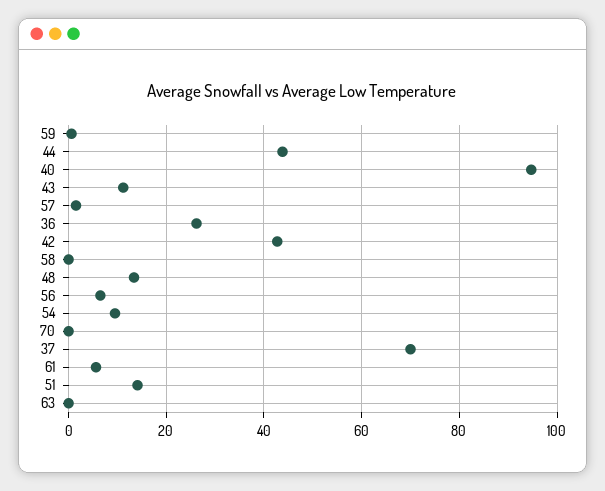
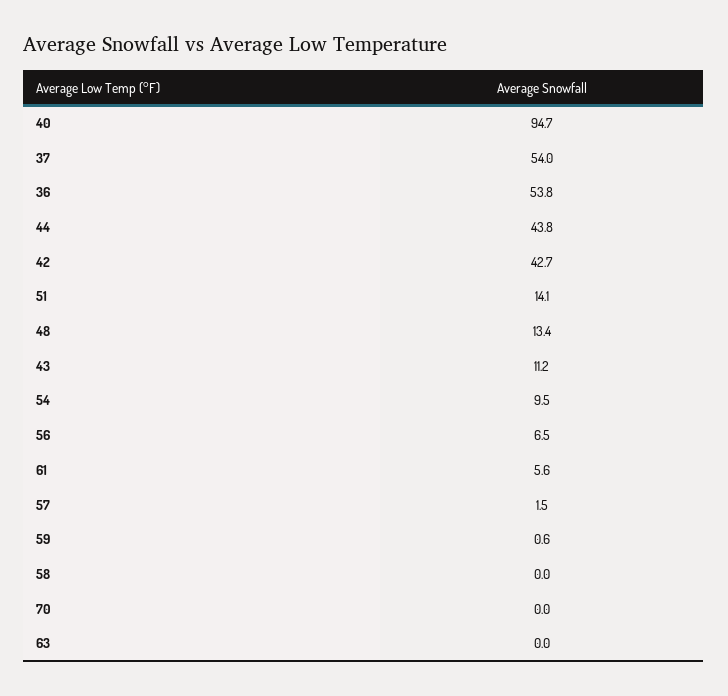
36: 26 -> 53.8
37: 70 -> 54

